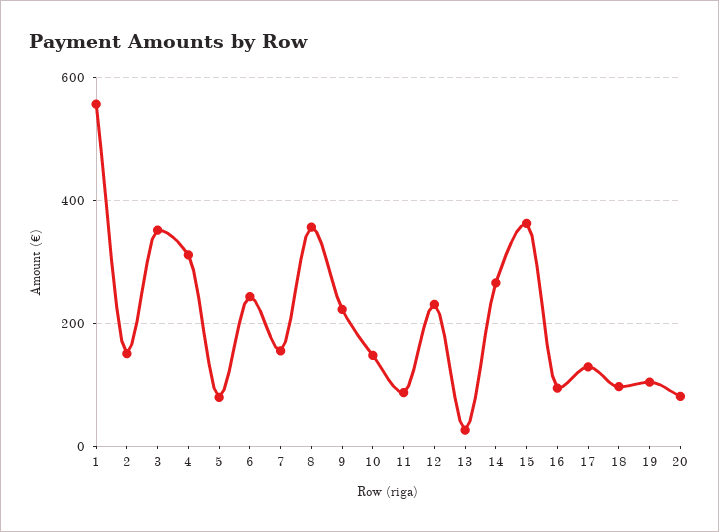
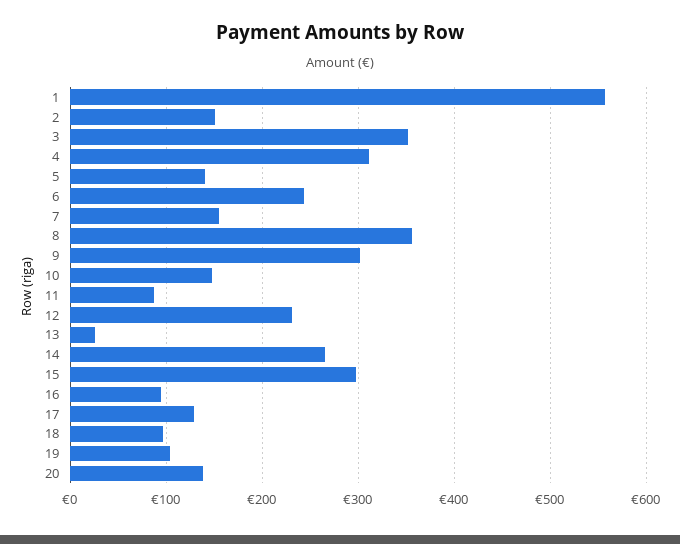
5: 80 -> 140
9: 220 -> 300
15: 360 -> 300
20: 80 -> 140

